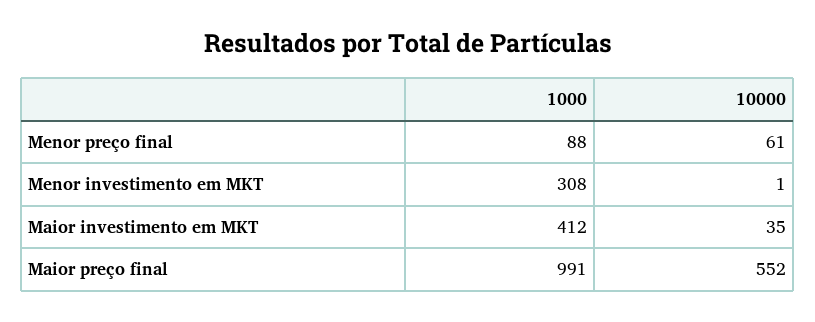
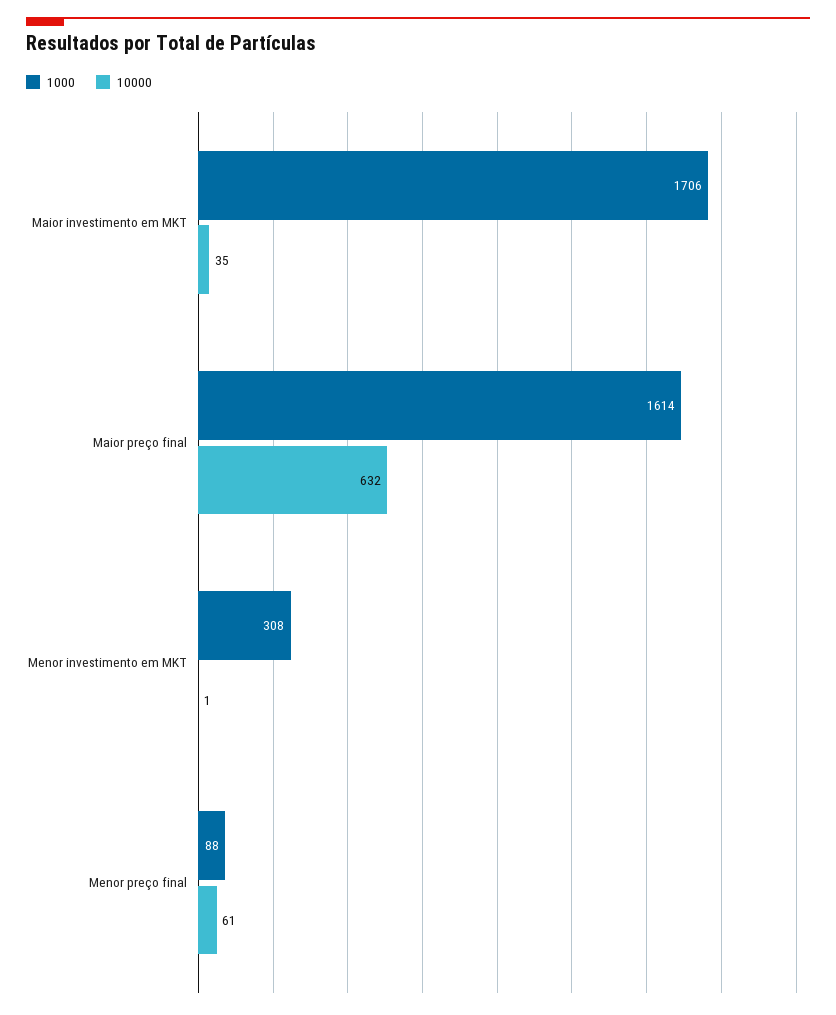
1000, Maior investimento em MKT: 412 -> 1706
1000, Maior preço final: 991 -> 1614
10000, Maior preço final: 552 -> 632

